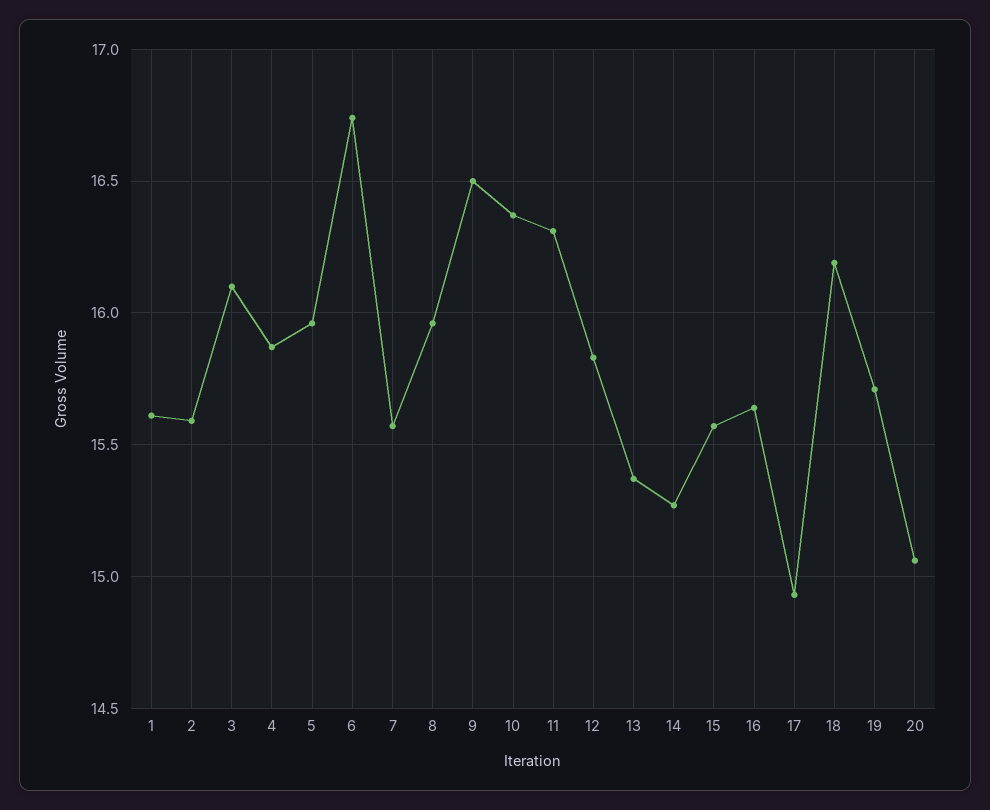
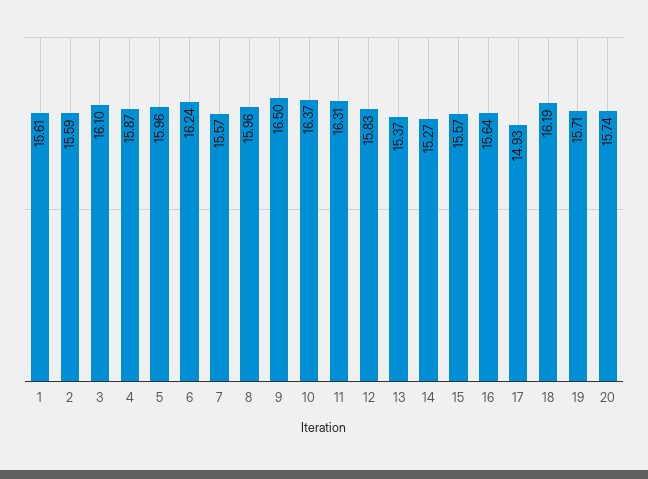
6: 16.75 -> 16.24
20: 15.05 -> 15.74

